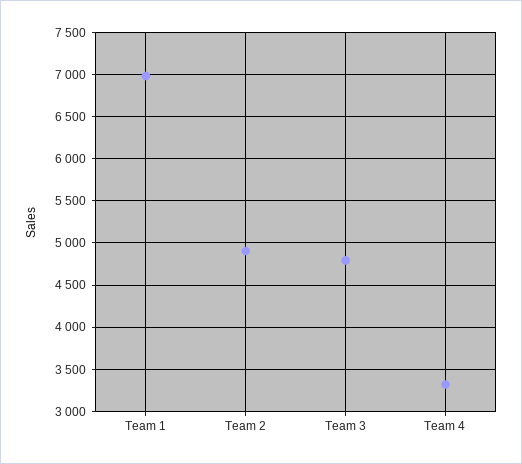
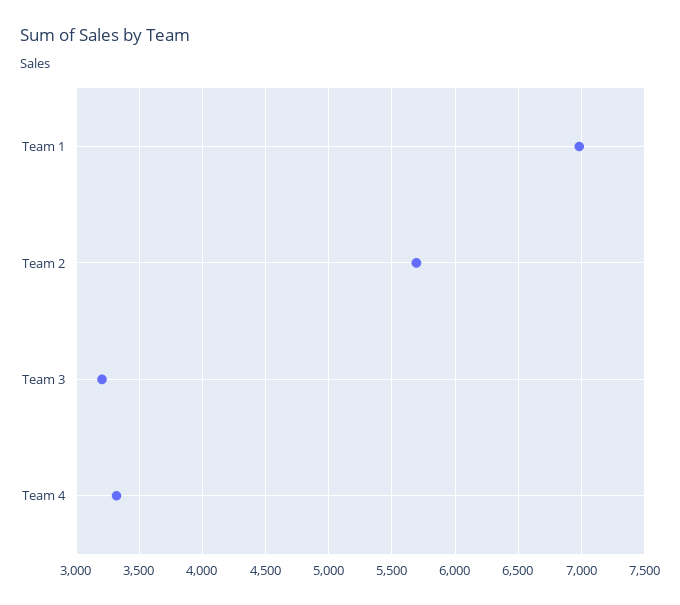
Team 2: 4900 -> 5700
Team 3: 4800 -> 3200

